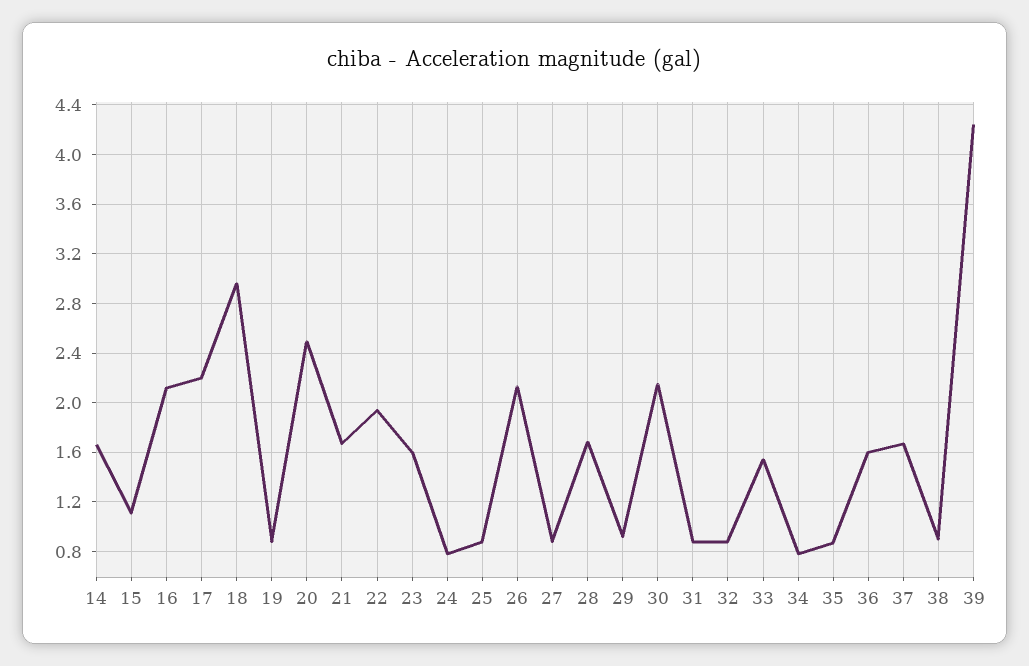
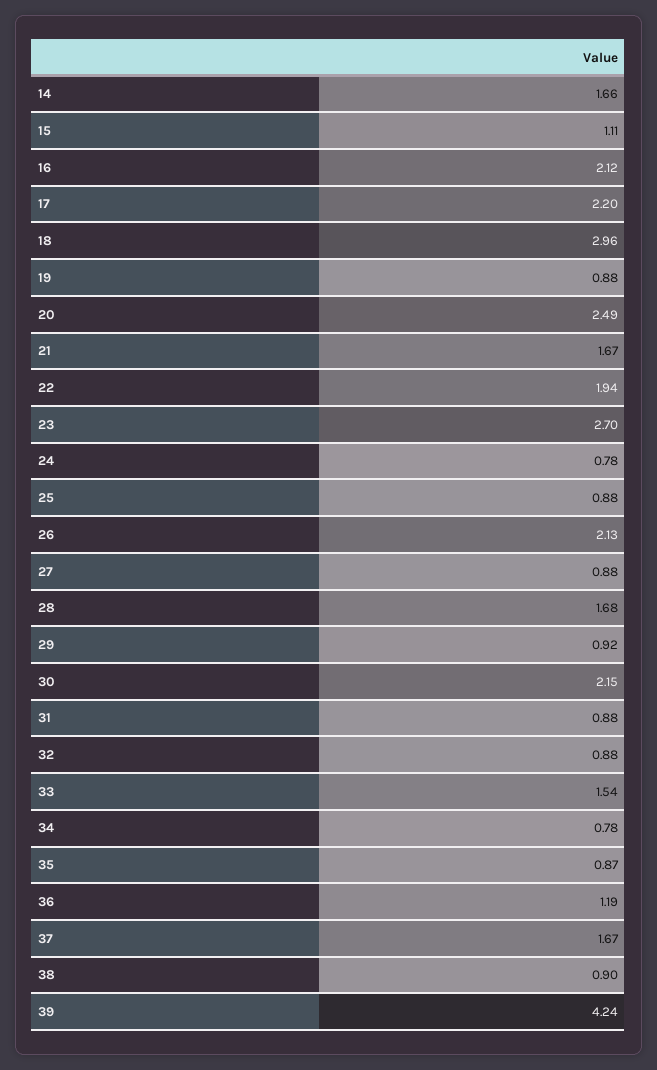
23: 1.6 -> 2.7
36: 1.6 -> 1.19

